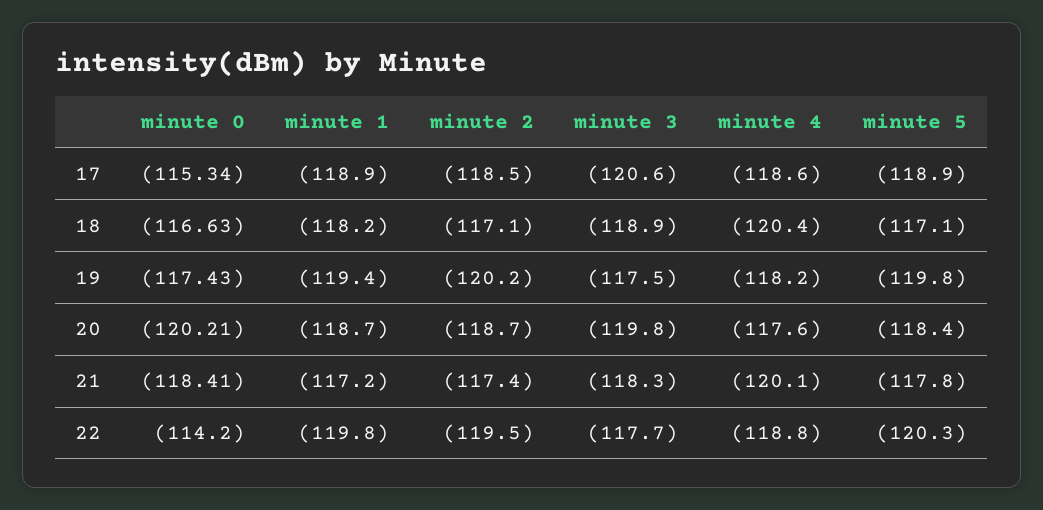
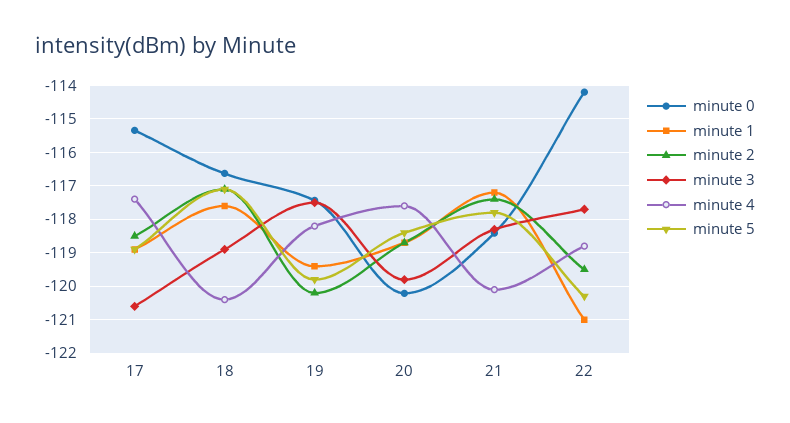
minute 4, 17: -118.6 -> -117.4
minute 1, 18: -118.2 -> -117.6
minute 1, 22: -119.8 -> -121

